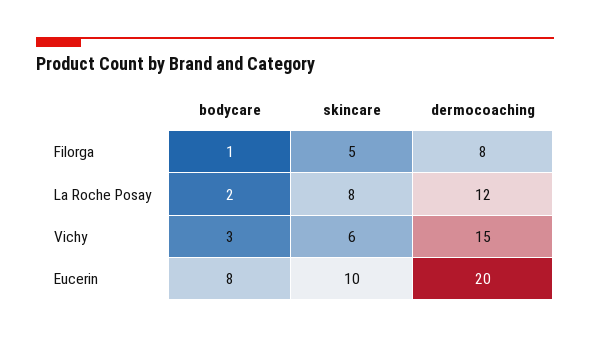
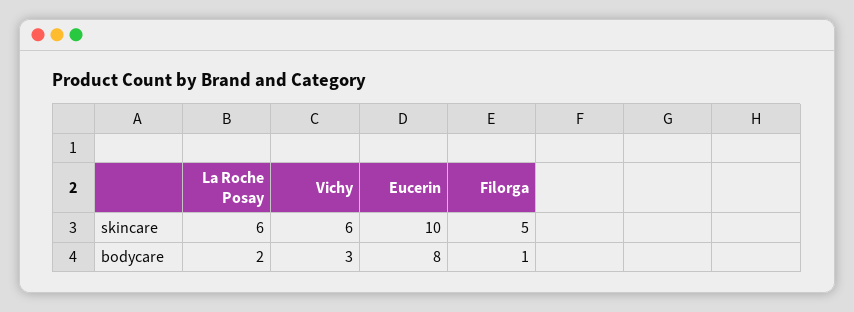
dermocoaching, Filorga: 8 -> none
skincare, La Roche Posay: 8 -> 6
dermocoaching, La Roche Posay: 12 -> none
dermocoaching, Vichy: 15 -> none
dermocoaching, Eucerin: 20 -> none

